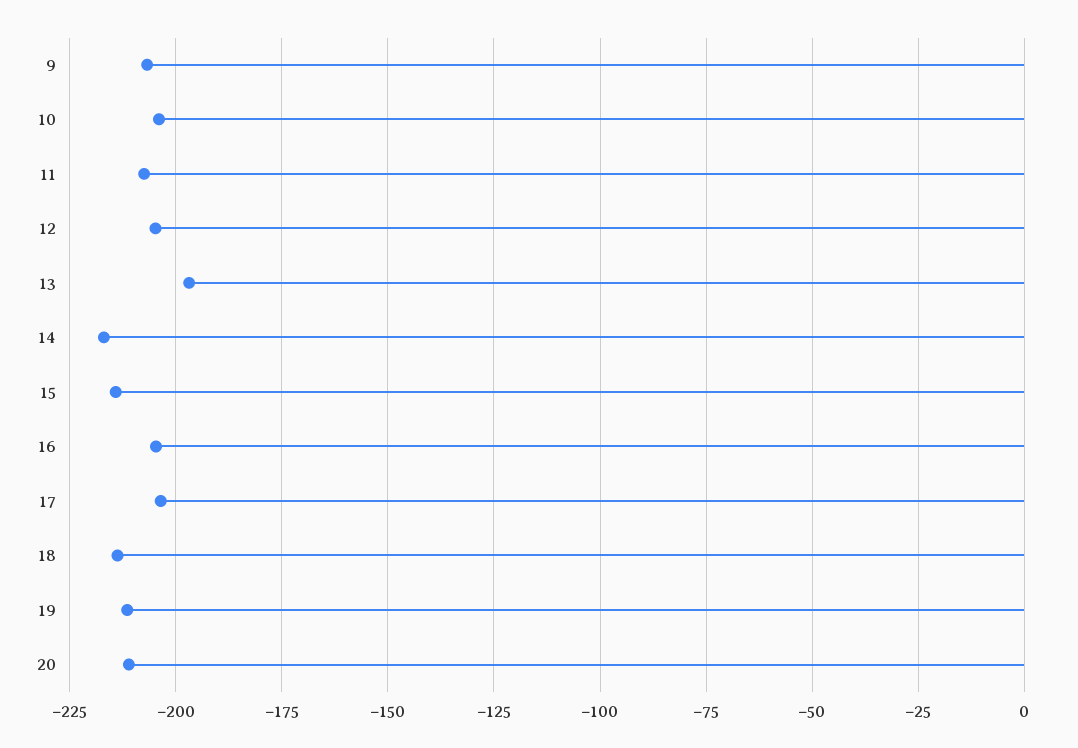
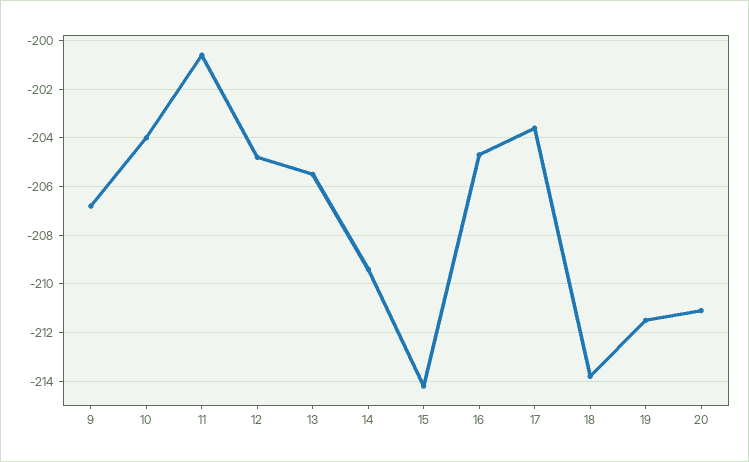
11: -207.5 -> -200.5
13: -197.5 -> -205.5
14: -217.5 -> -209.5

